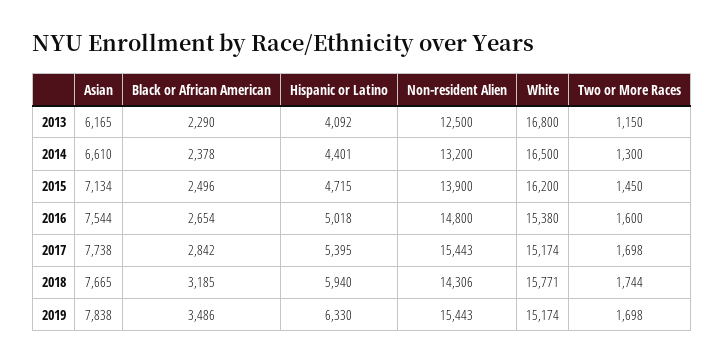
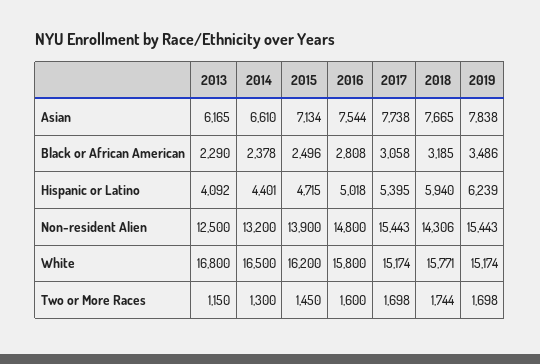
Black or African American, 2016: 2654 -> 2808
White, 2016: 15380 -> 15800
Black or African American, 2017: 2842 -> 3058
Hispanic or Latino, 2019: 6330 -> 6239

